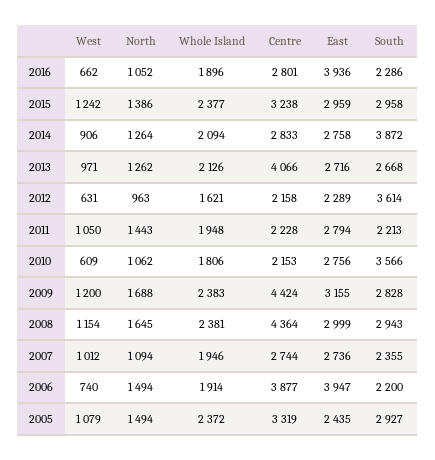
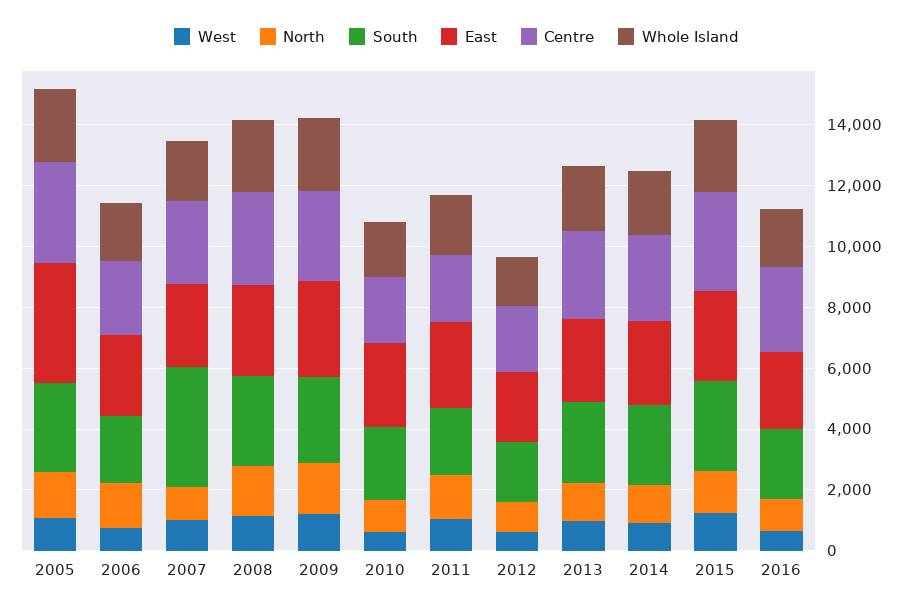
East, 2016: 3936 -> 2500
South, 2014: 3872 -> 2500
Centre, 2013: 4066 -> 3000
South, 2012: 3614 -> 2000
South, 2010: 3566 -> 2500
Centre, 2009: 4424 -> 3000
Centre, 2008: 4364 -> 3000
South, 2007: 2355 -> 4000
Centre, 2006: 3877 -> 2500
East, 2006: 3947 -> 2500
East, 2005: 2435 -> 4000

